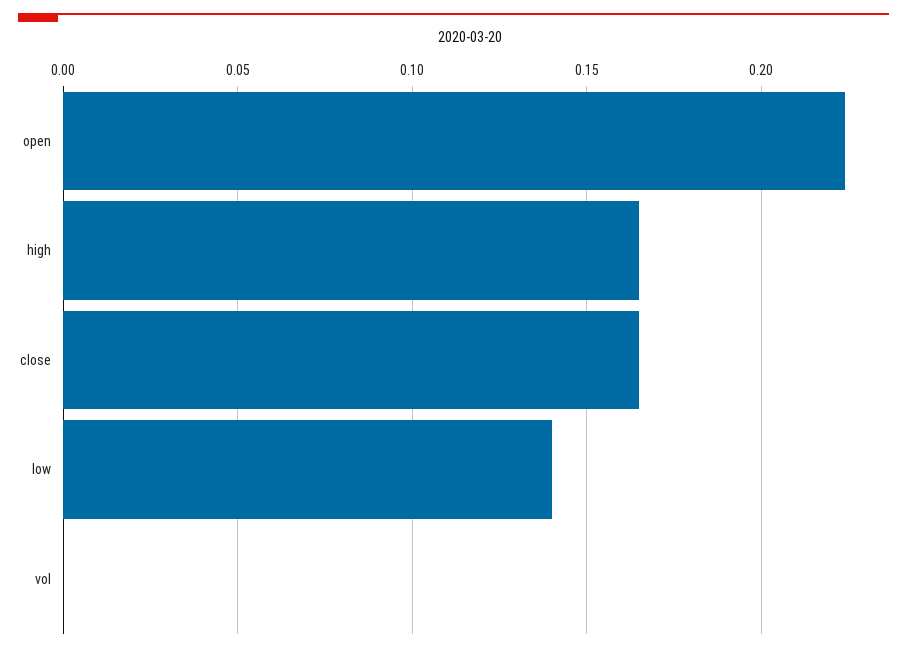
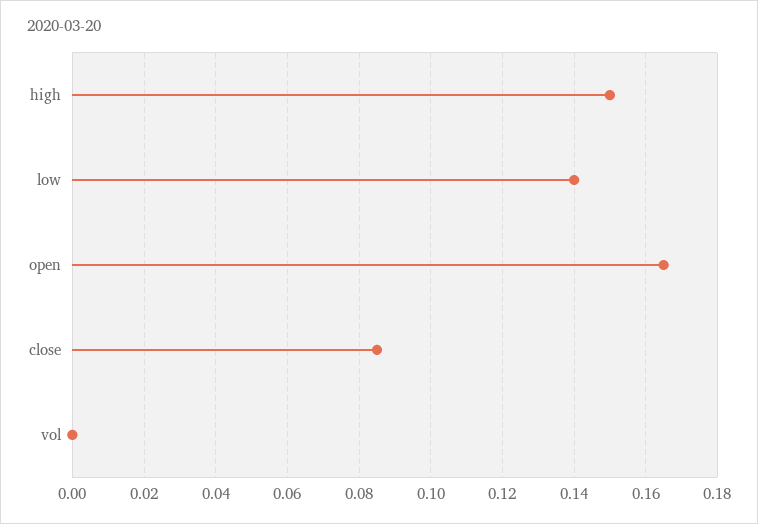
open: 0.225 -> 0.165
high: 0.165 -> 0.15
close: 0.165 -> 0.085

